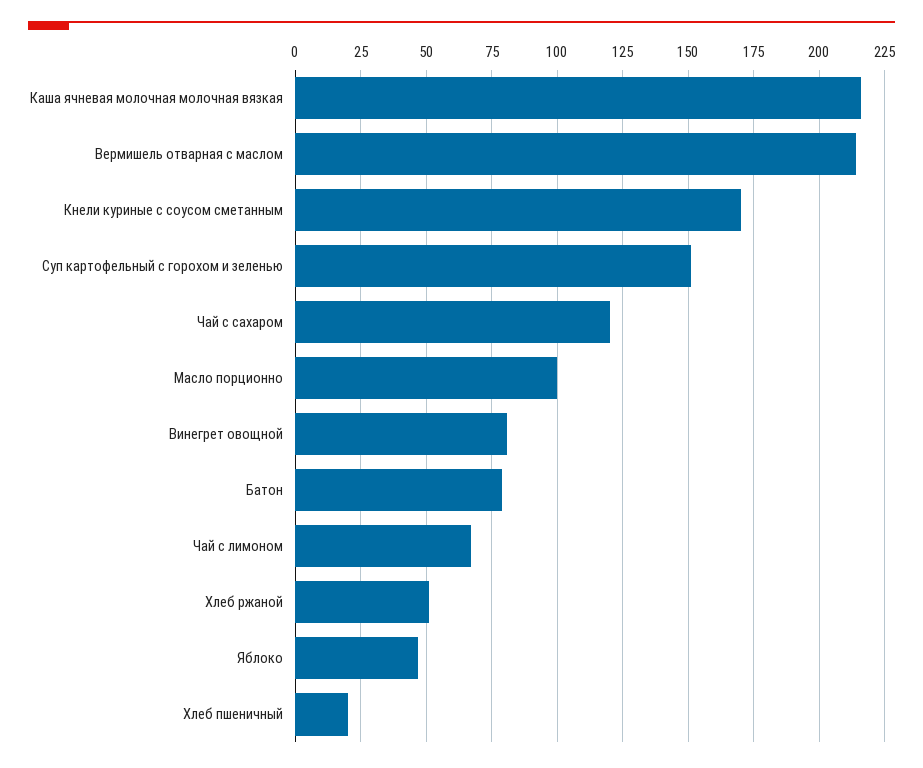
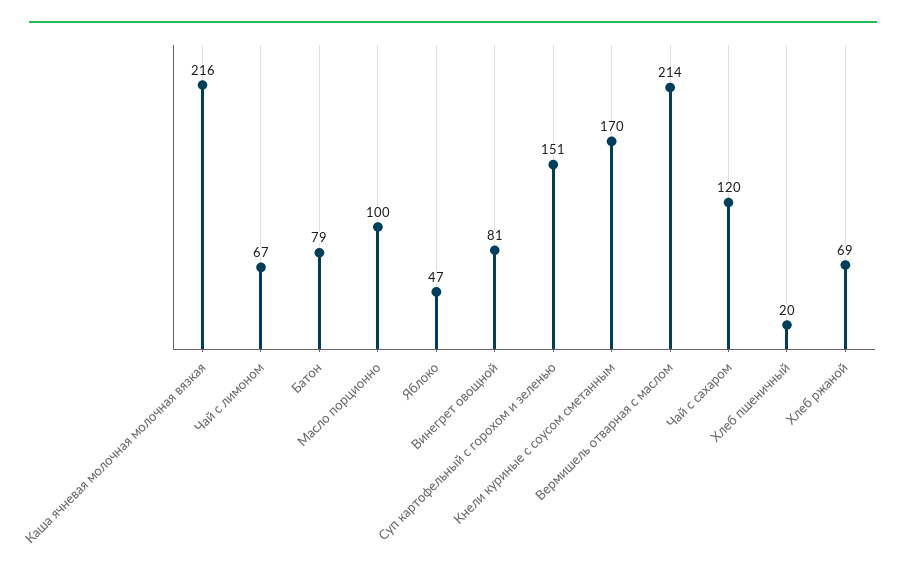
Хлеб ржаной: 50 -> 69

